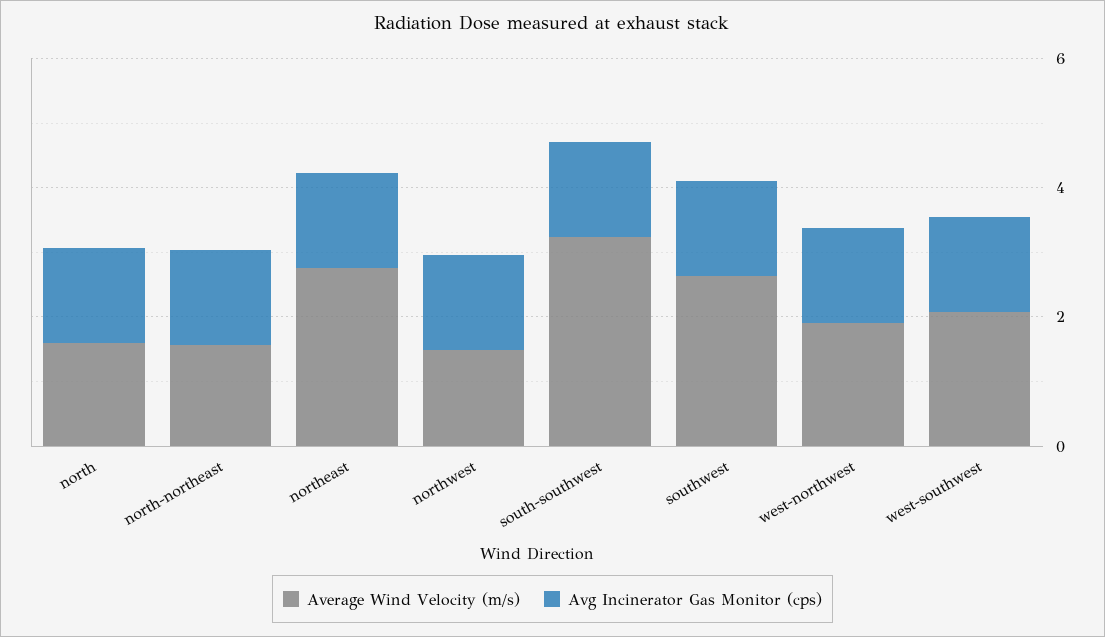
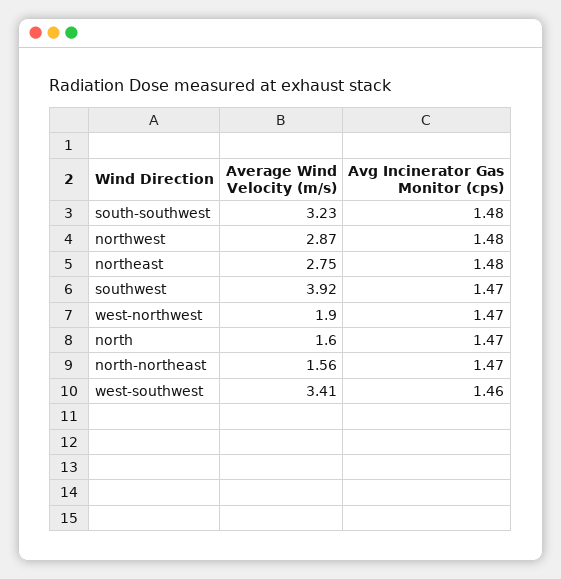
Average Wind Velocity (m/s), northwest: 1.5 -> 2.87
Average Wind Velocity (m/s), southwest: 2.5 -> 3.92
Average Wind Velocity (m/s), west-southwest: 2 -> 3.41

